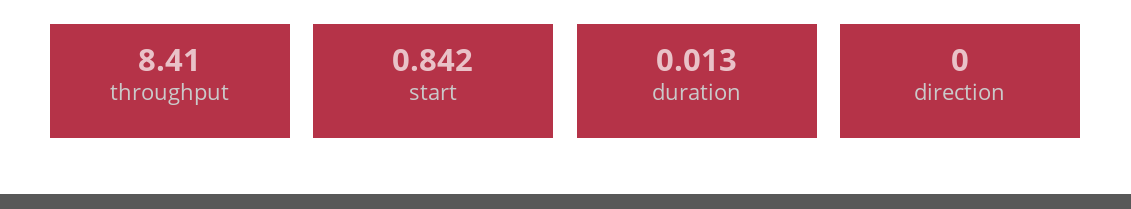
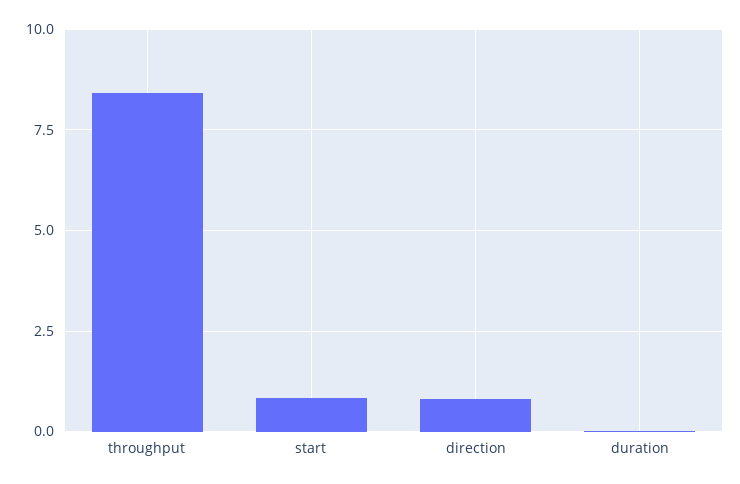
direction: 0 -> 0.75

